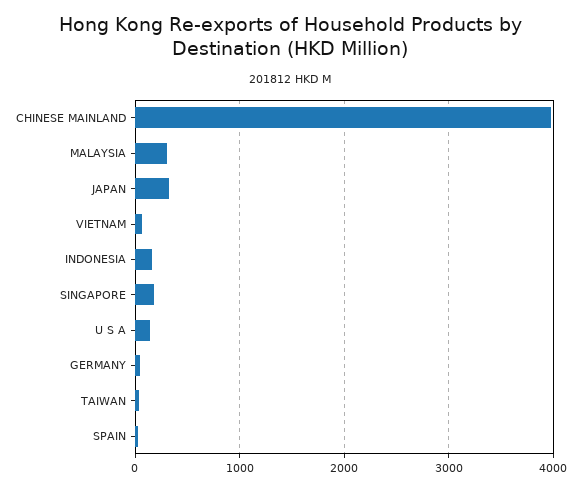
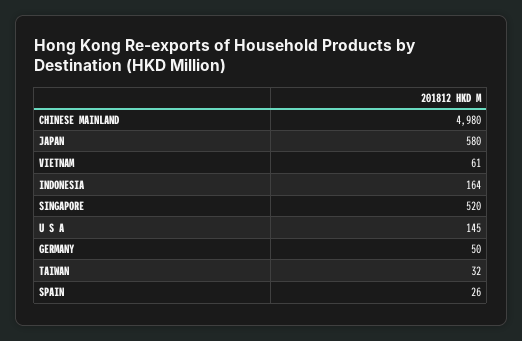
CHINESE MAINLAND: 4000 -> 4980
MALAYSIA: 300 -> none
JAPAN: 300 -> 580
SINGAPORE: 200 -> 520

